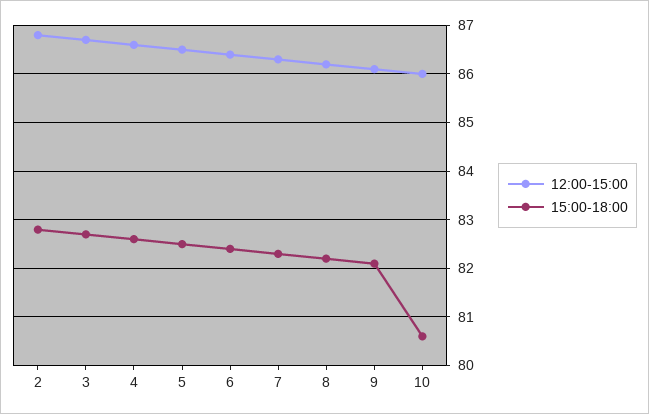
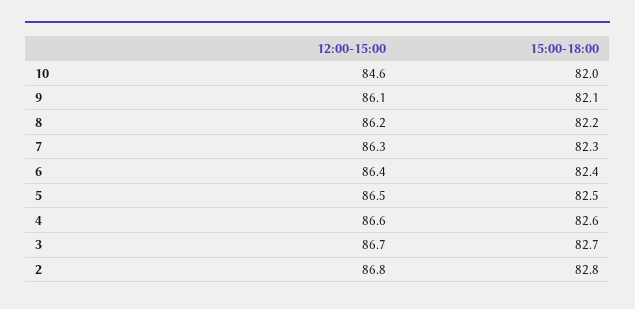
12:00-15:00, 10: 86 -> 84.6
15:00-18:00, 10: 80.5 -> 82

